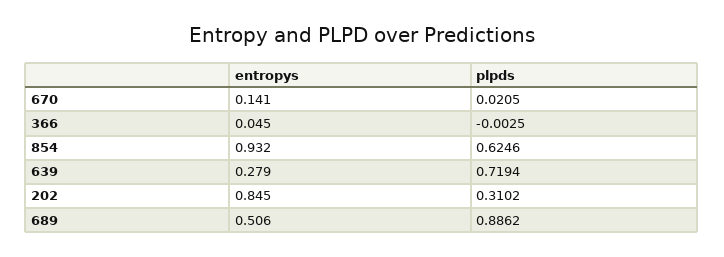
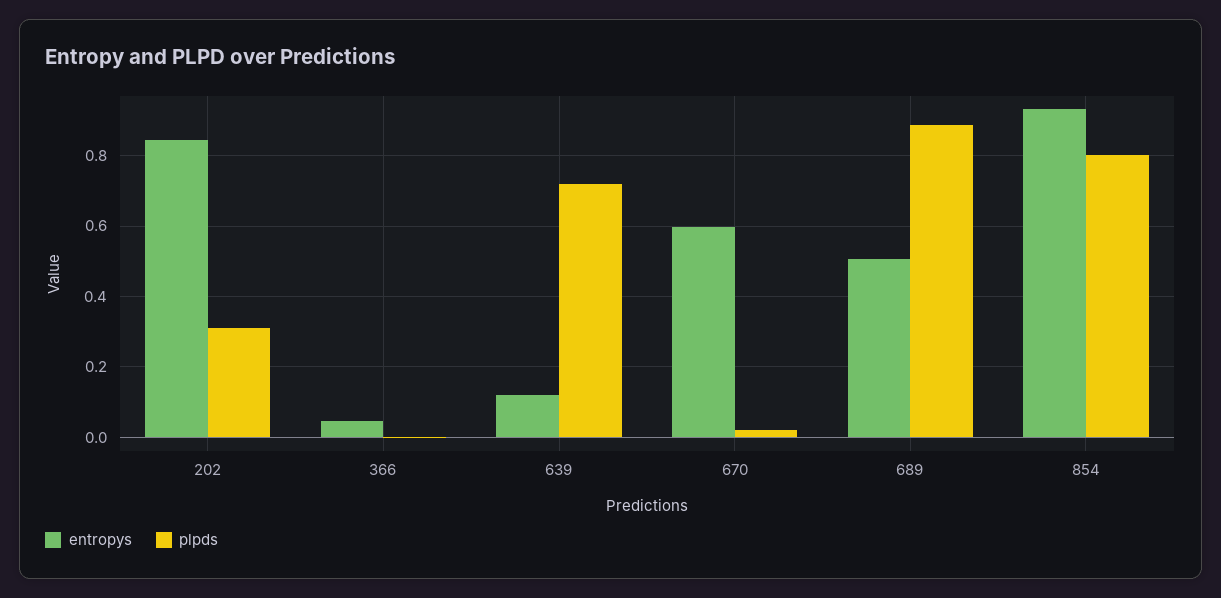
entropys, 670: 0.141 -> 0.6
plpds, 854: 0.6246 -> 0.8
entropys, 639: 0.279 -> 0.12

